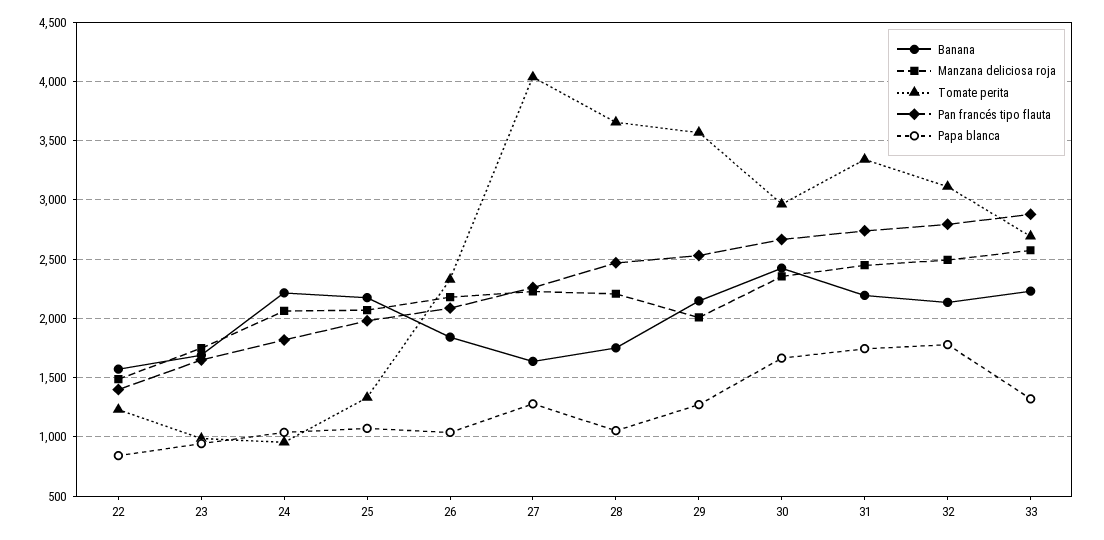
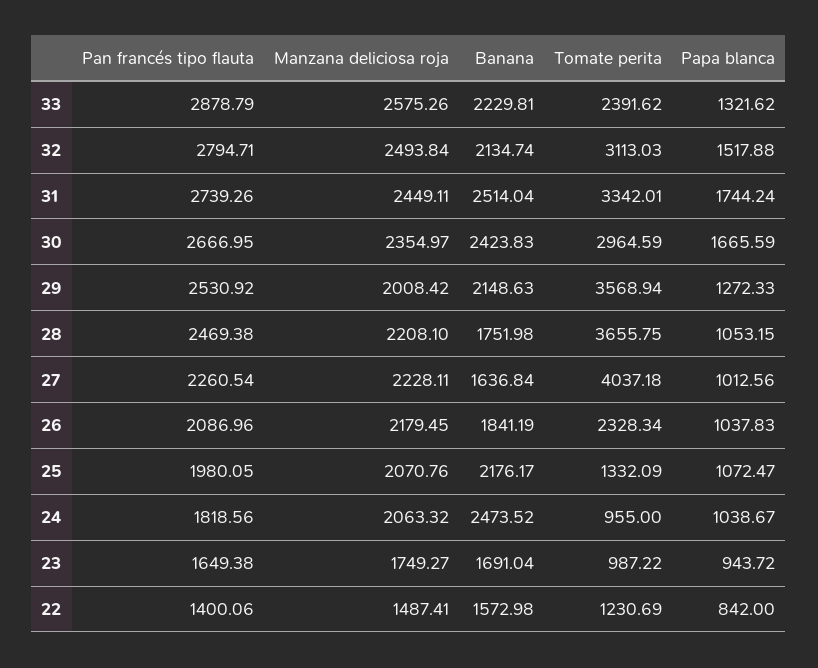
Banana, 24: 2200 -> 2473.52
Papa blanca, 27: 1300 -> 1012.56
Banana, 31: 2200 -> 2514.04
Papa blanca, 32: 1800 -> 1517.88
Tomate perita, 33: 2700 -> 2391.62

